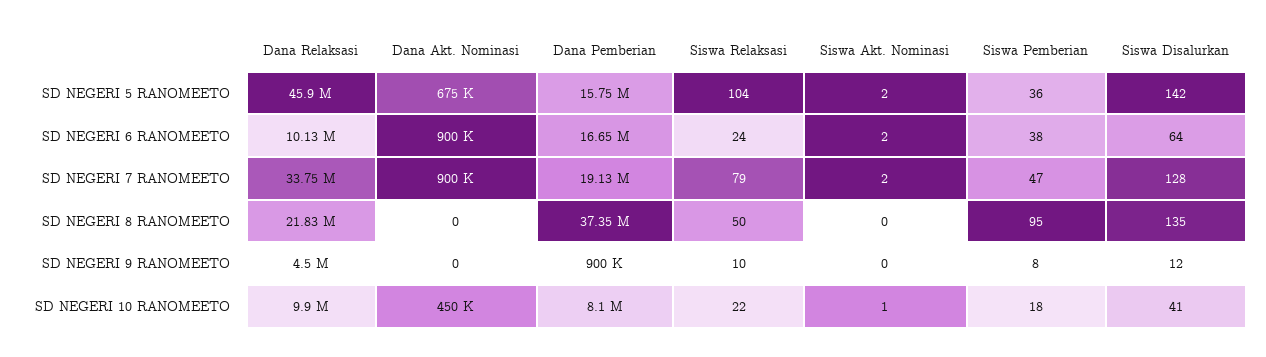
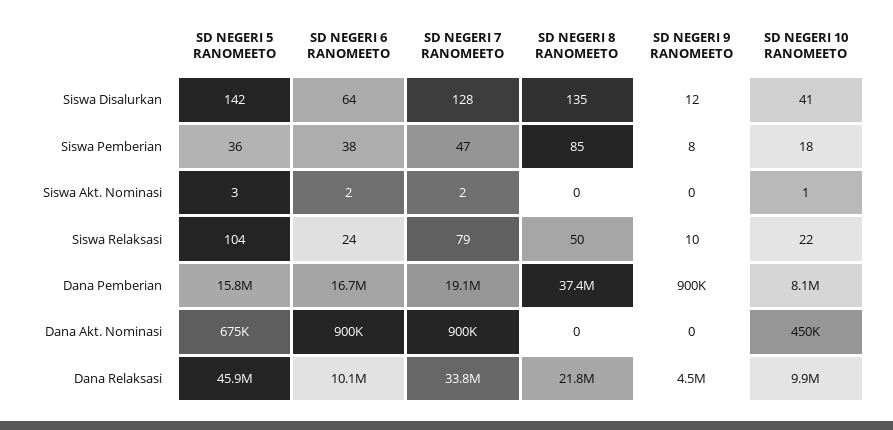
Siswa Akt. Nominasi, SD NEGERI 5 RANOMEETO: 2 -> 3
Siswa Pemberian, SD NEGERI 8 RANOMEETO: 95 -> 85

